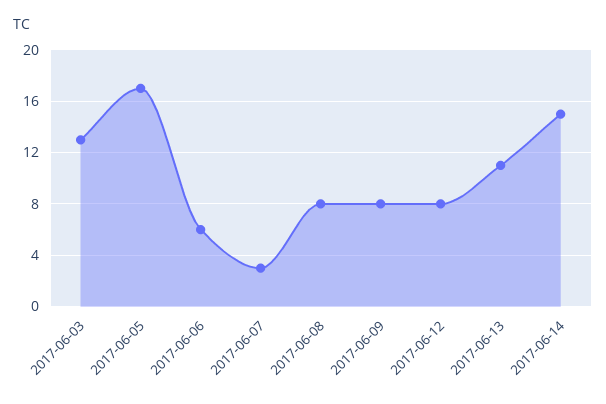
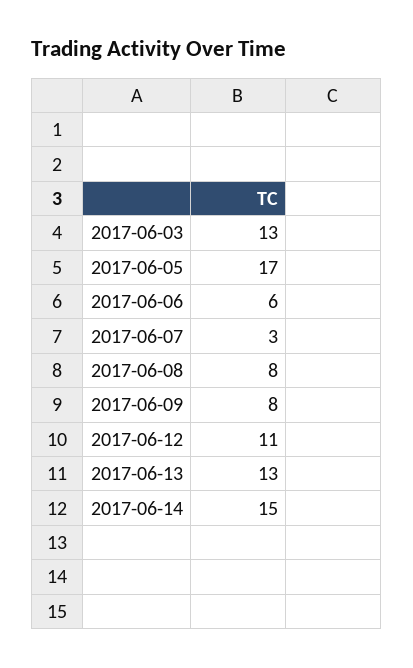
2017-06-12: 8 -> 11
2017-06-13: 11 -> 13

